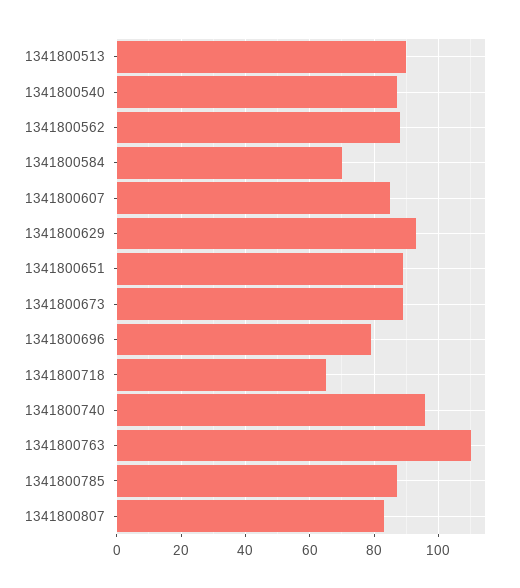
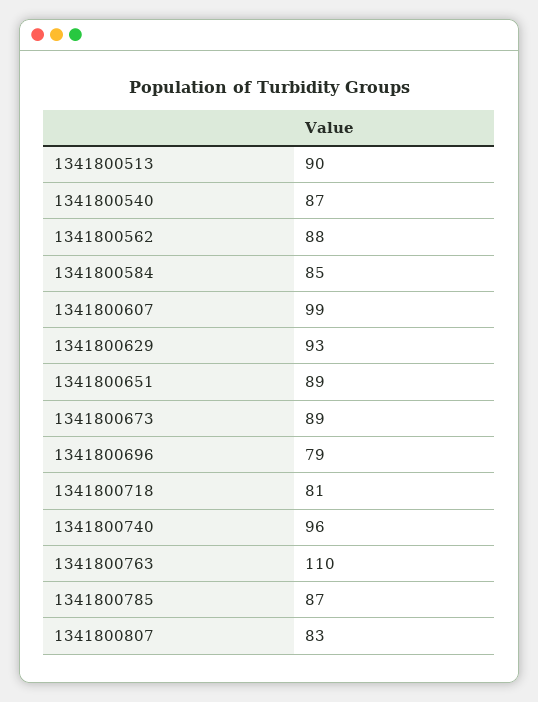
1341800584: 70 -> 85
1341800607: 85 -> 99
1341800718: 65 -> 81

